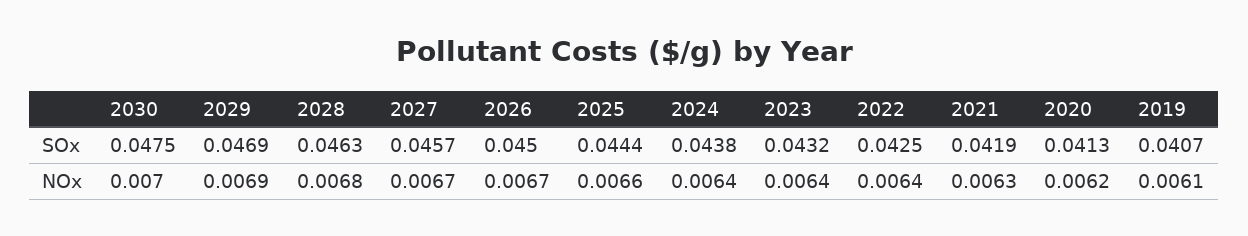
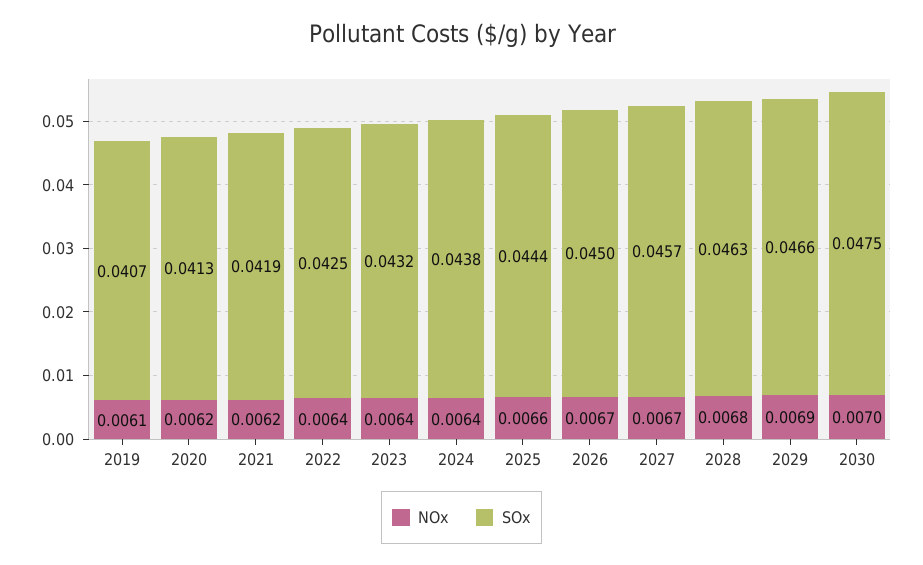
SOx, 2029: 0.0469 -> 0.0466
NOx, 2021: 0.0063 -> 0.0062

